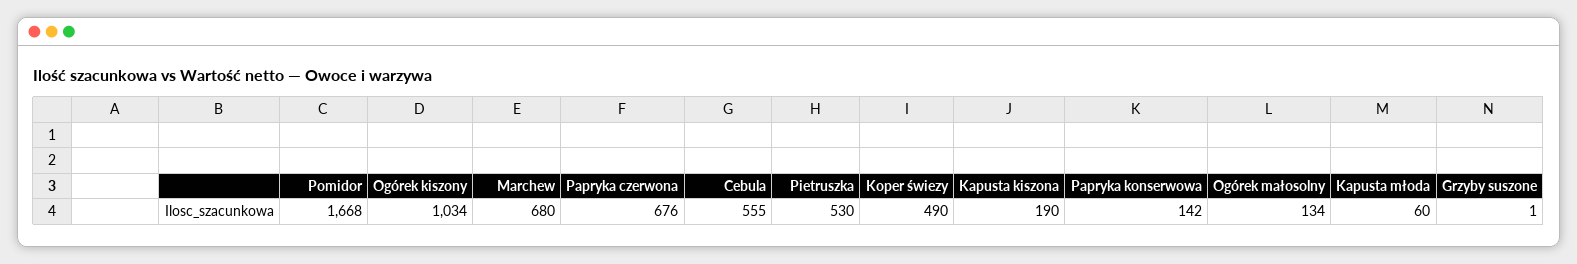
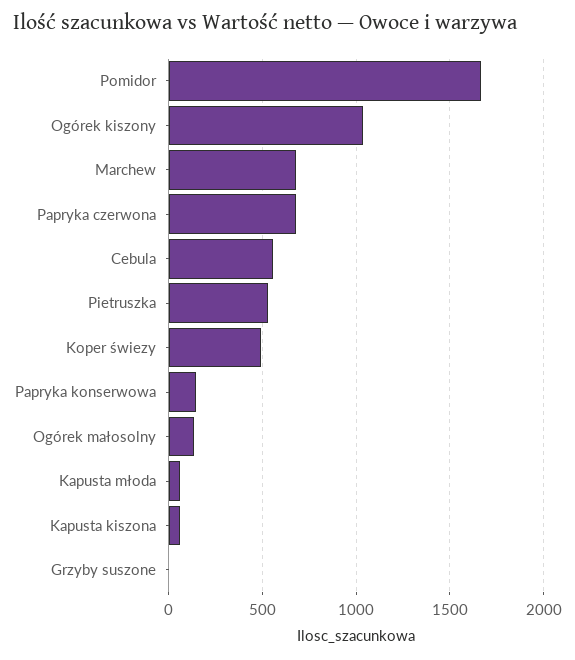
Kapusta kiszona: 190 -> 50

